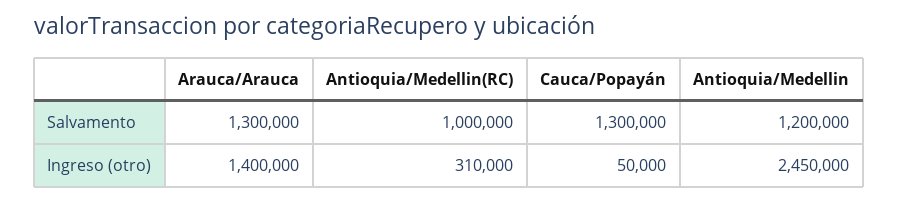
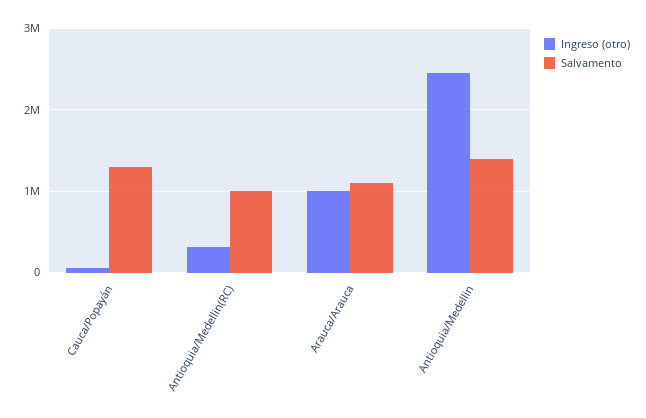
Salvamento, Arauca/Arauca: 1300000 -> 1100000
Salvamento, Antioquia/Medellin: 1200000 -> 1400000
Ingreso (otro), Arauca/Arauca: 1400000 -> 1000000

